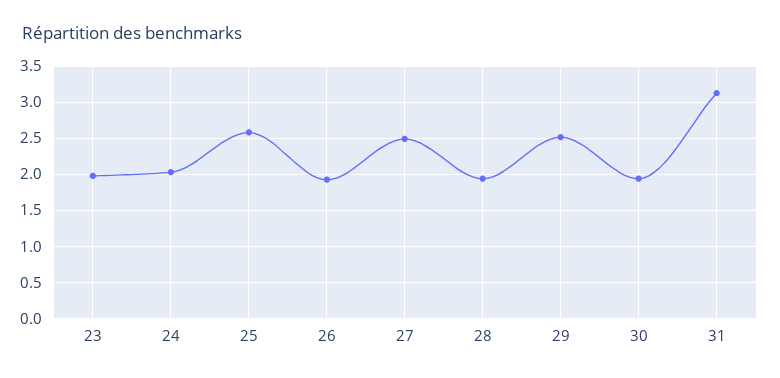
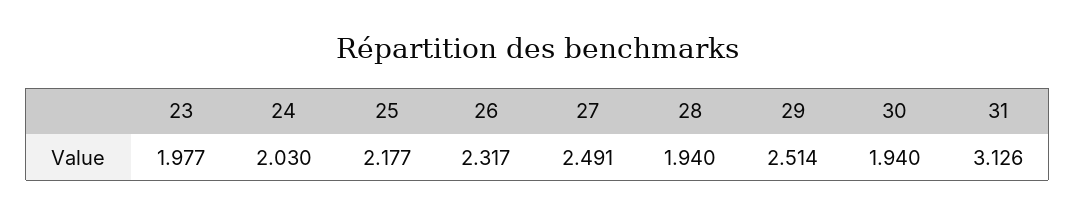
25: 2.6 -> 2.177
26: 1.9 -> 2.317

